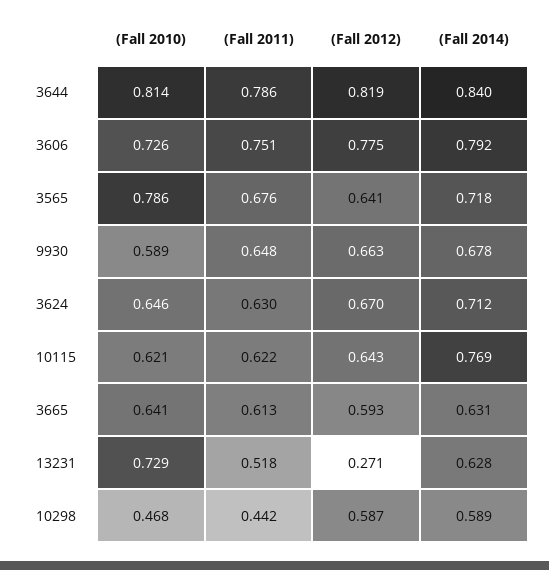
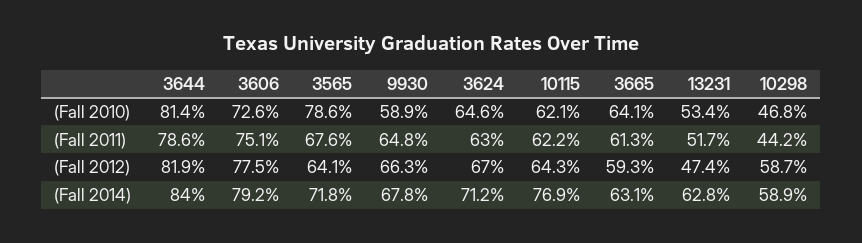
(Fall 2010), 13231: 0.729 -> 0.534
(Fall 2011), 13231: 0.518 -> 0.517
(Fall 2012), 13231: 0.271 -> 0.474

